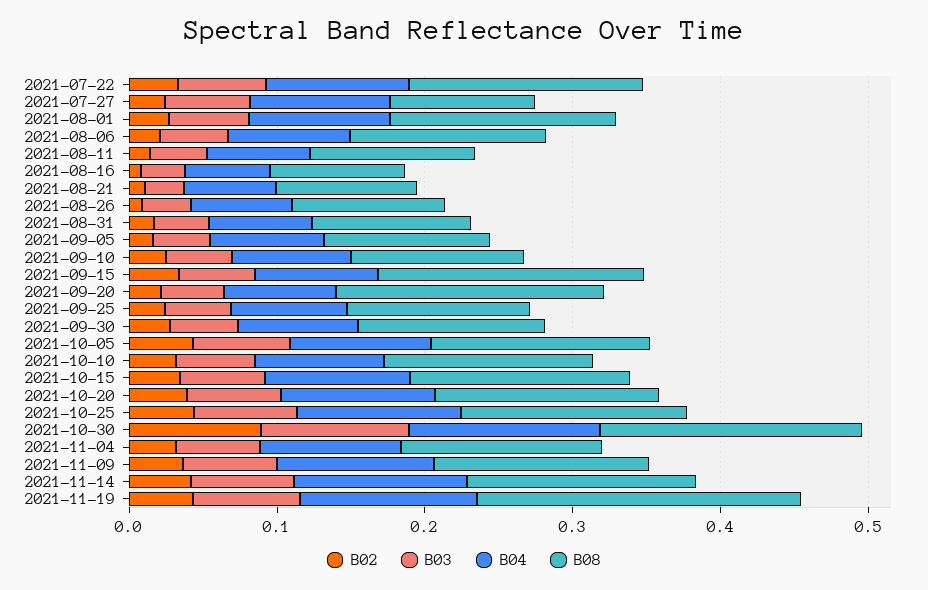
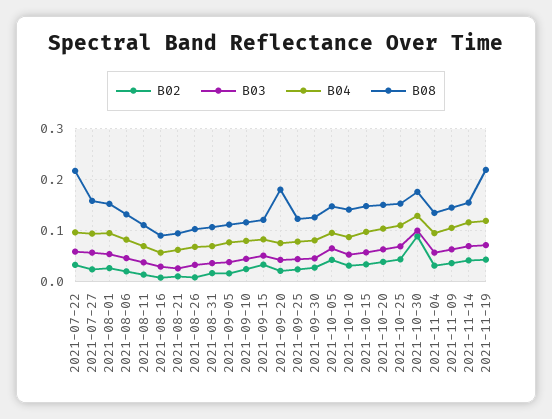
B08, 2021-07-22: 0.16 -> 0.22
B08, 2021-07-27: 0.1 -> 0.16
B08, 2021-09-15: 0.18 -> 0.12

